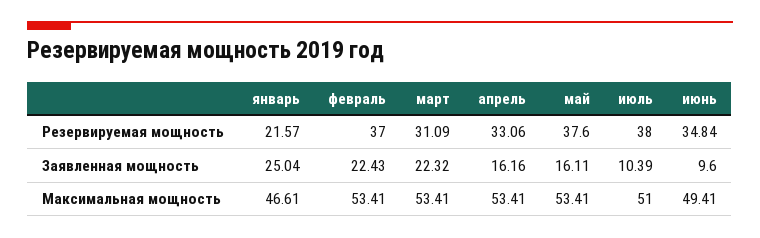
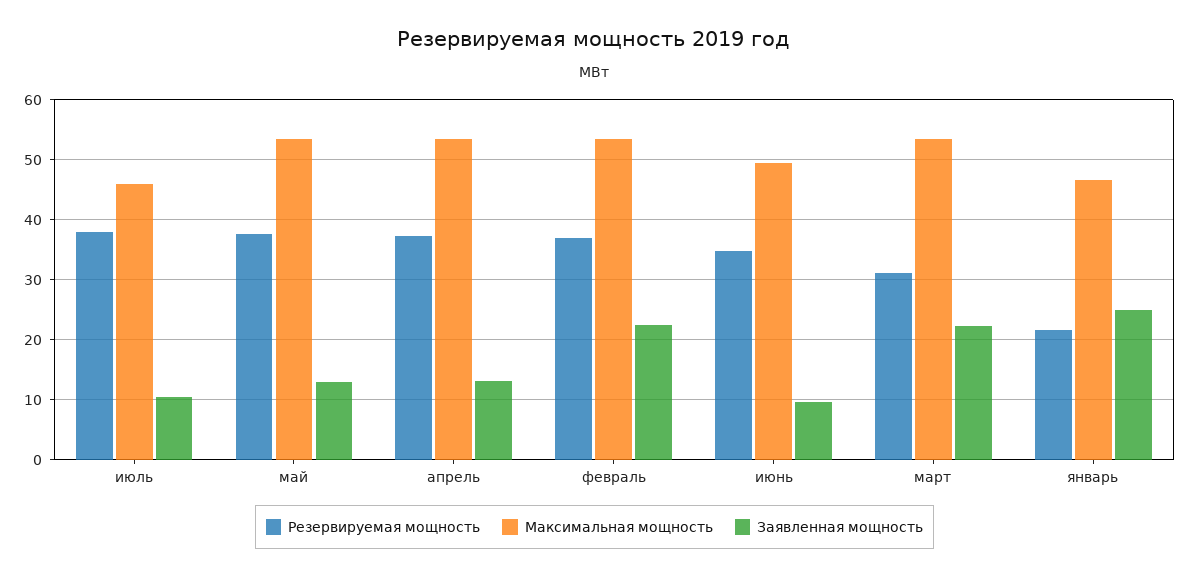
Резервируемая мощность, апрель: 33.06 -> 37
Заявленная мощность, апрель: 16.16 -> 13
Заявленная мощность, май: 16.11 -> 13
Максимальная мощность, июль: 51 -> 46

